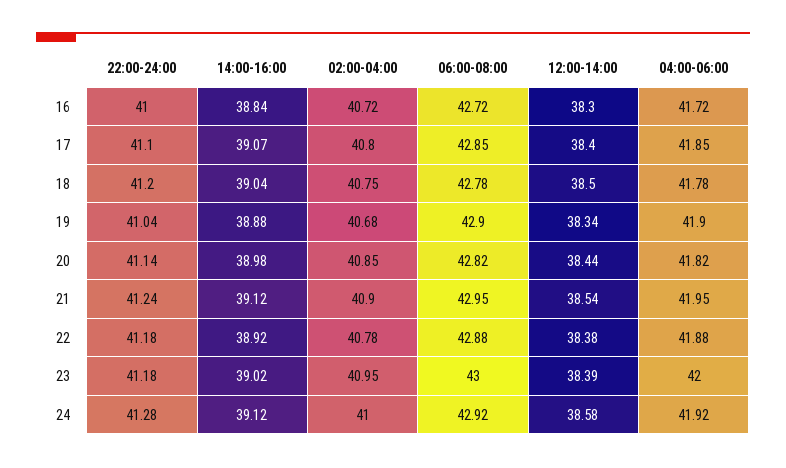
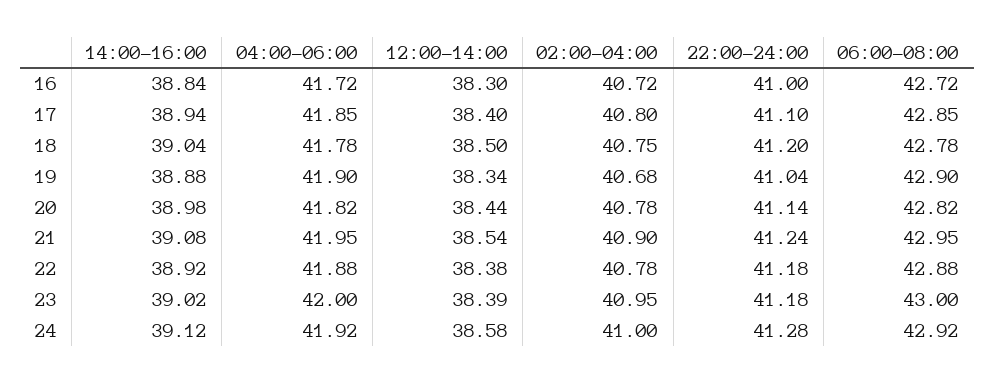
14:00-16:00, 17: 39.07 -> 38.94
02:00-04:00, 20: 40.85 -> 40.78
14:00-16:00, 21: 39.12 -> 39.08

